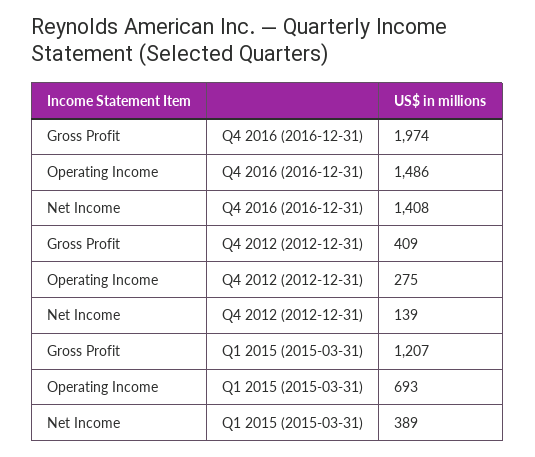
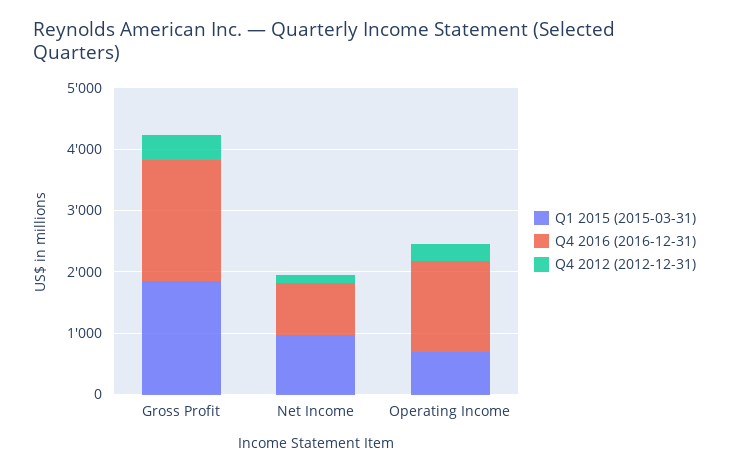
Q4 2016 (2016-12-31), Net Income: 1408 -> 800
Q1 2015 (2015-03-31), Gross Profit: 1207 -> 1800
Q1 2015 (2015-03-31), Net Income: 389 -> 1000

